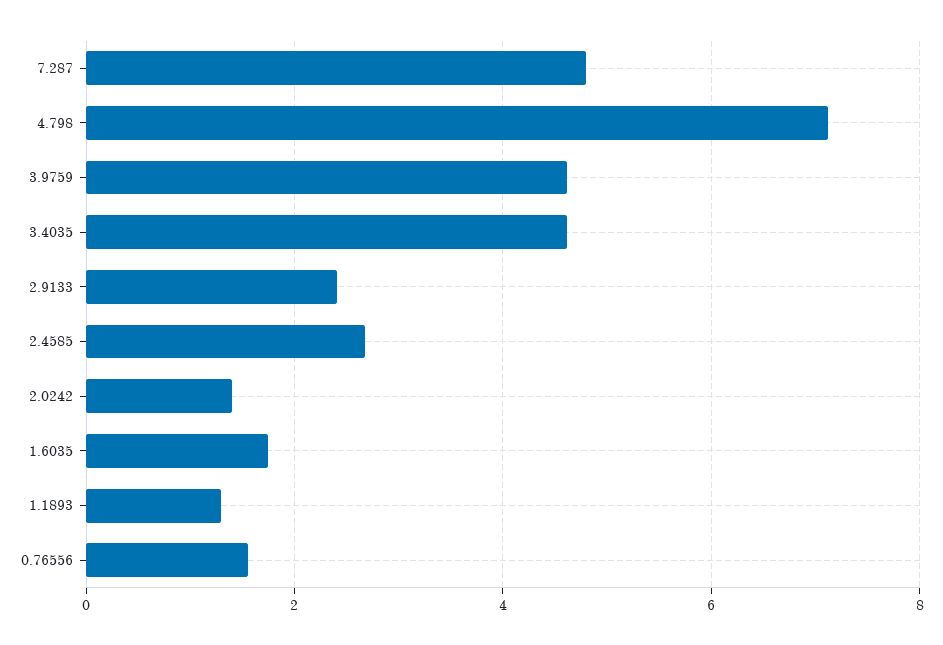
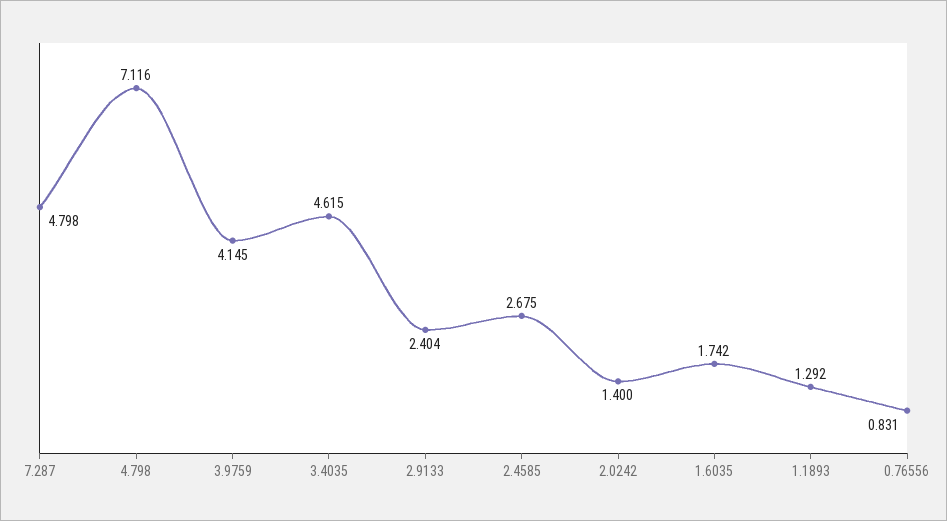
3.9759: 4.6 -> 4.145
0.76556: 1.6 -> 0.831

